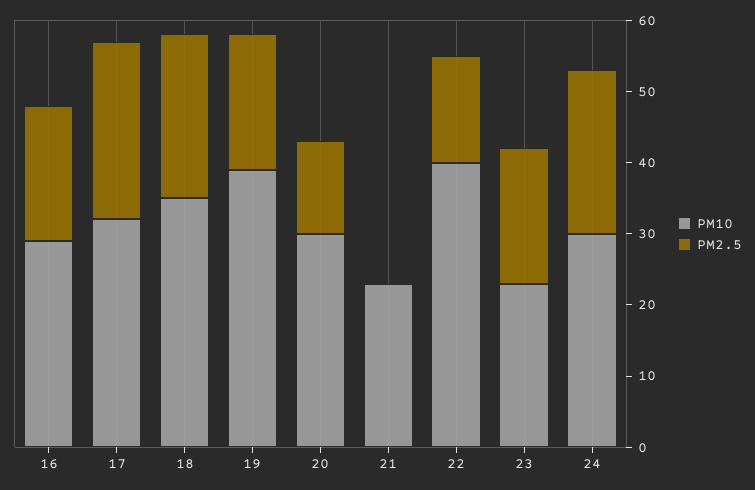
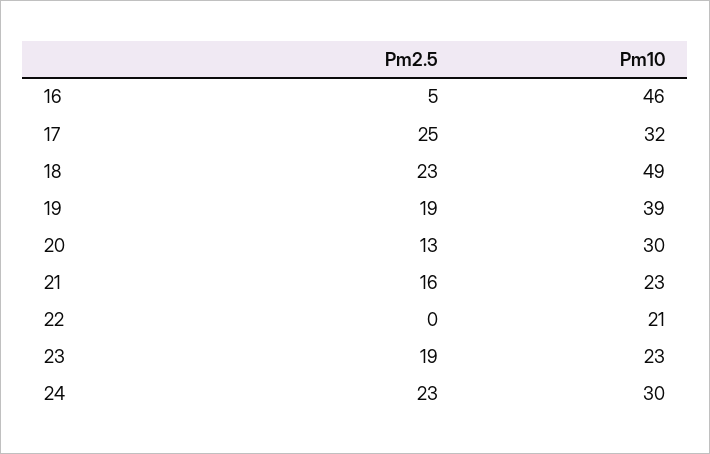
PM10, 16: 30 -> 46
PM2.5, 16: 20 -> 5
PM10, 18: 35 -> 49
PM2.5, 21: 0 -> 16
PM10, 22: 40 -> 21
PM2.5, 22: 15 -> 0

